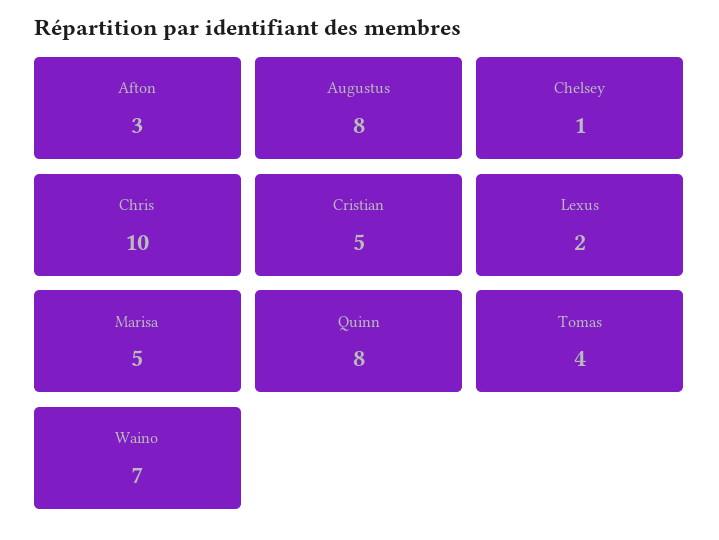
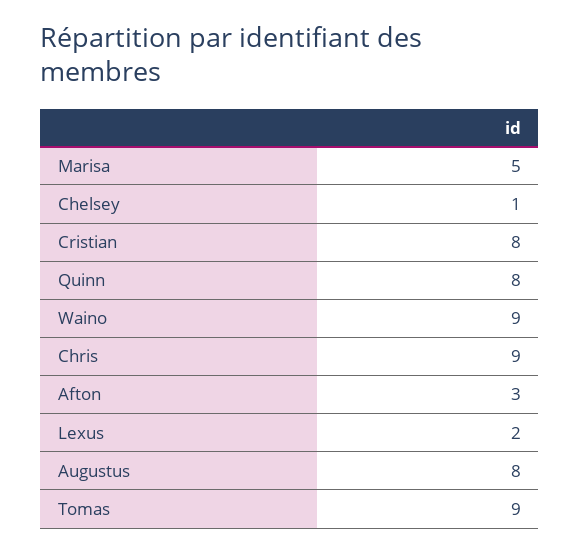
Chris: 10 -> 9
Cristian: 5 -> 8
Tomas: 4 -> 9
Waino: 7 -> 9

